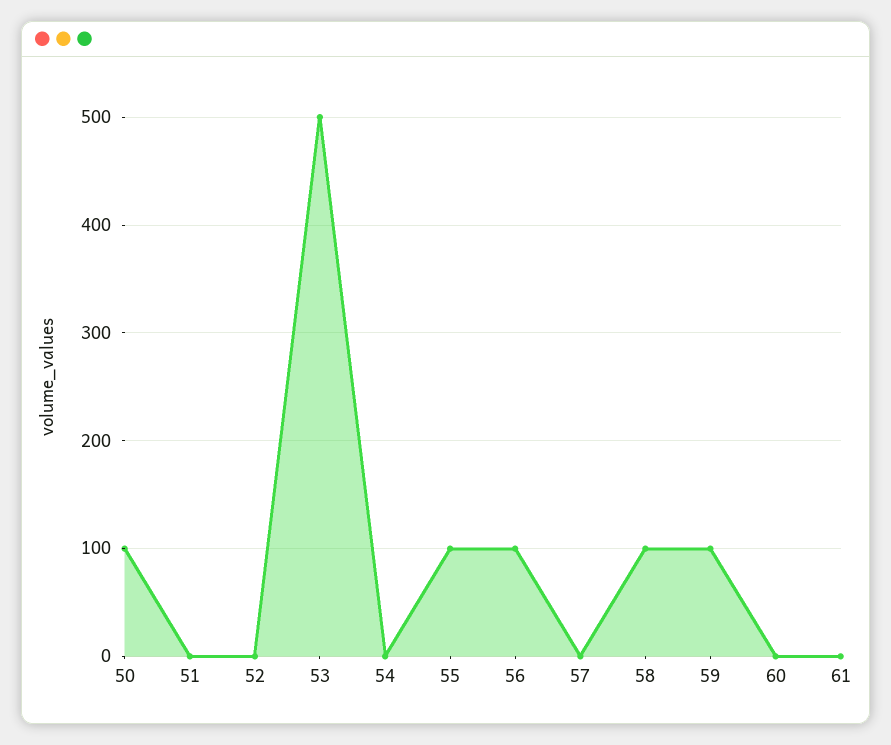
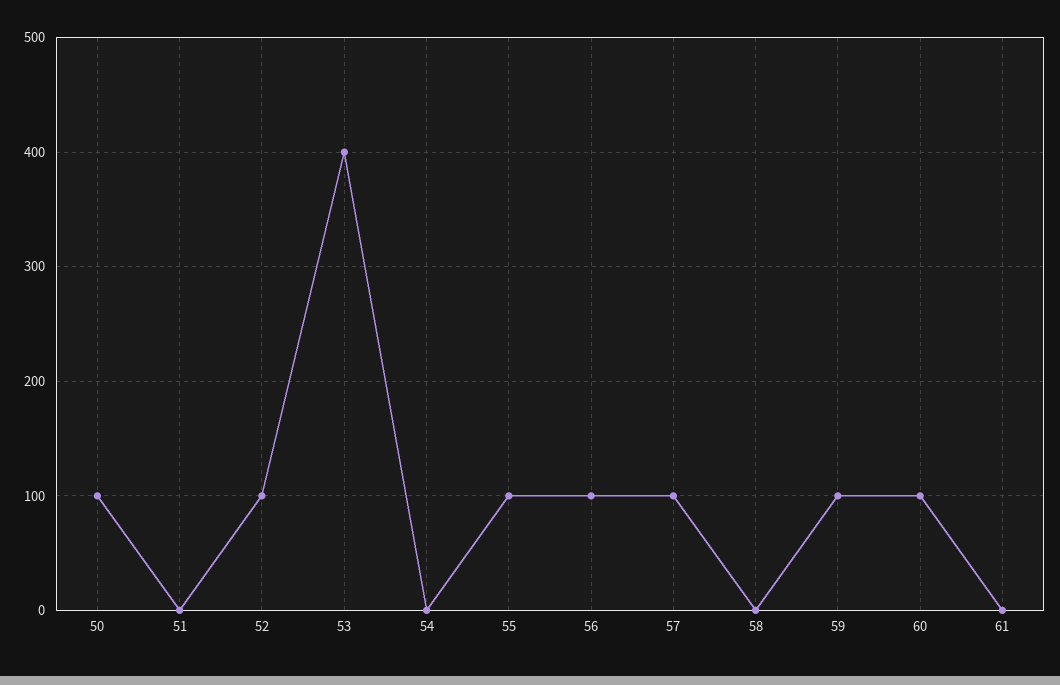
52: 0 -> 100
53: 500 -> 400
57: 0 -> 100
58: 100 -> 0
60: 0 -> 100

